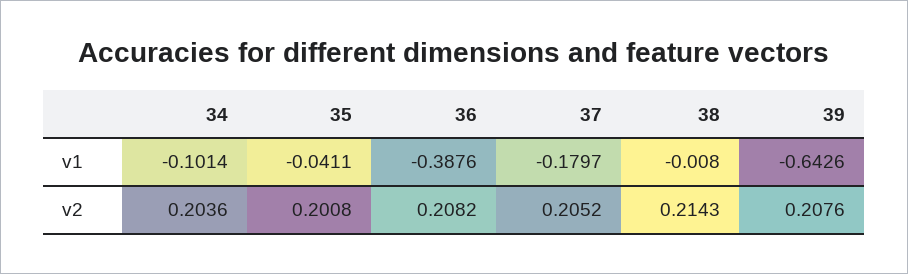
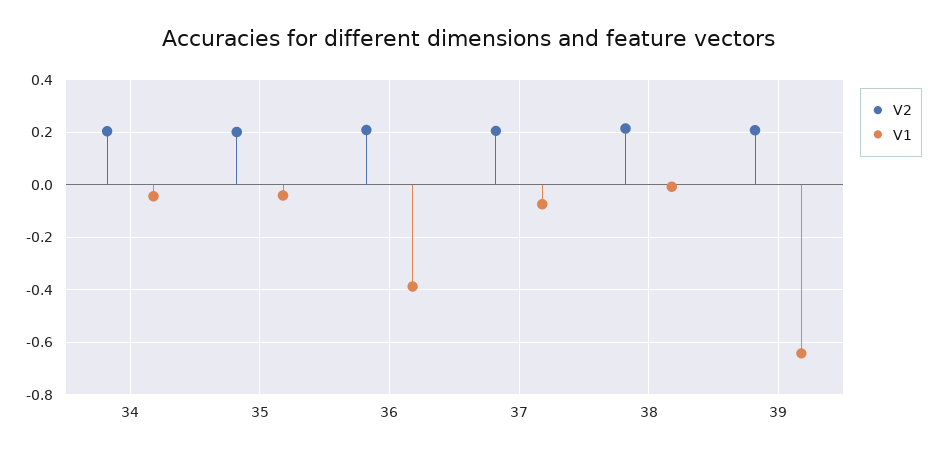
v1, 34: -0.1014 -> -0.05
v1, 37: -0.1797 -> -0.075

